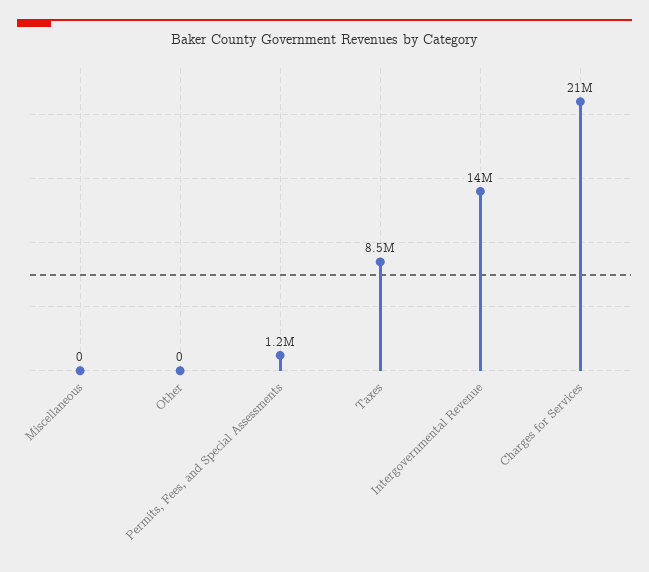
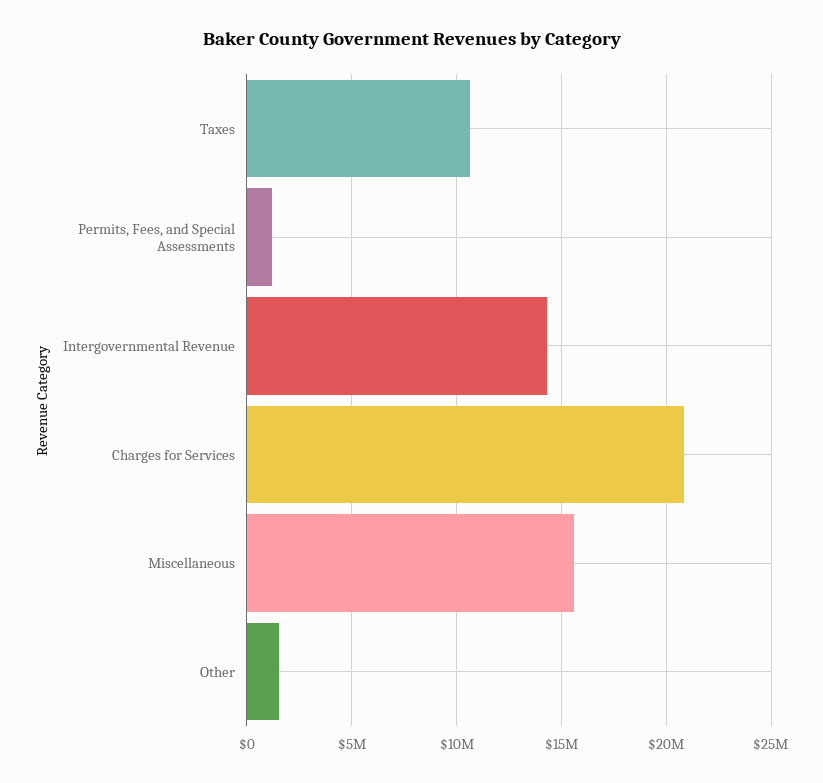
Miscellaneous: 0 -> 15500000
Other: 0 -> 1500000
Taxes: 8500000 -> 10500000

